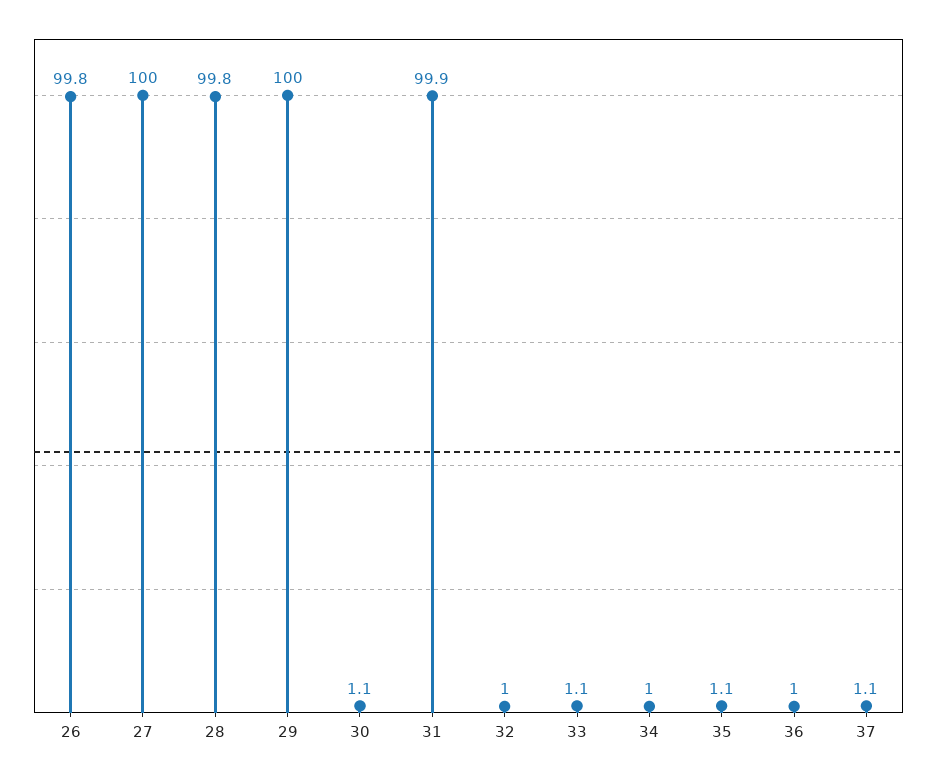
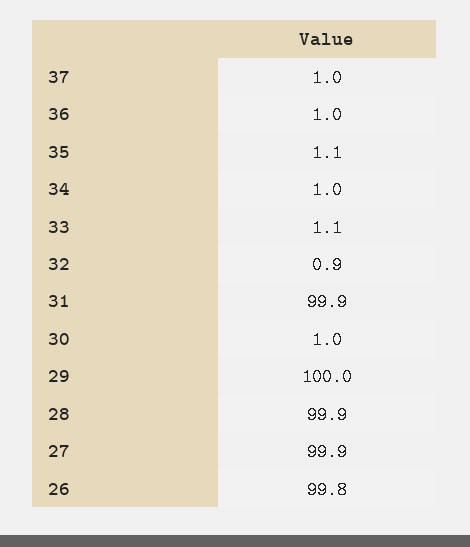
27: 100 -> 99.9
28: 99.8 -> 99.9
30: 1.1 -> 1
32: 1 -> 0.9
37: 1.1 -> 1

